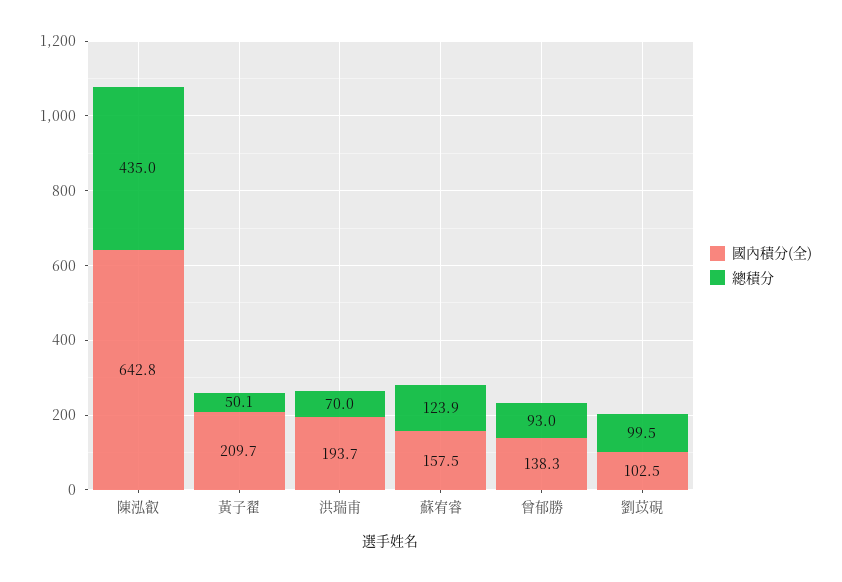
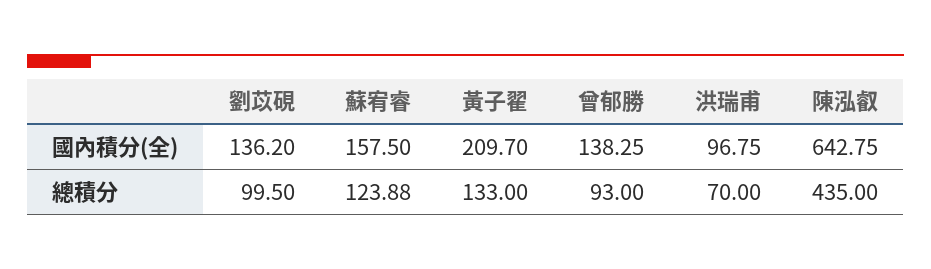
總積分, 黃子翟: 50.1 -> 133
國內積分(全), 洪瑞甫: 193.7 -> 96.75
國內積分(全), 劉苡硯: 102.5 -> 136.2

